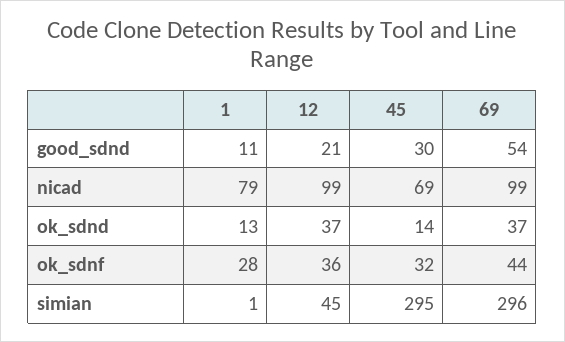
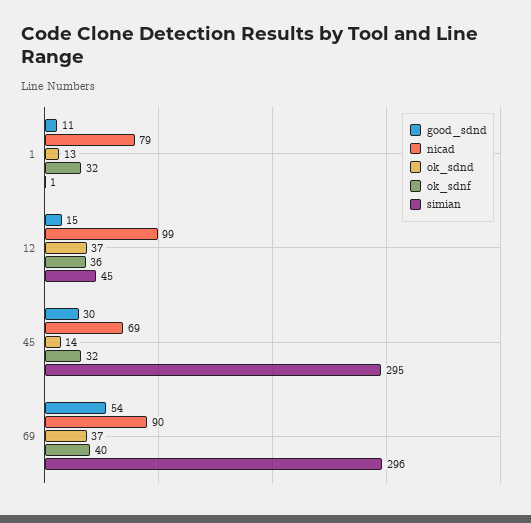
good_sdnd, 12: 21 -> 15
nicad, 69: 99 -> 90
ok_sdnf, 1: 28 -> 32
ok_sdnf, 69: 44 -> 40

